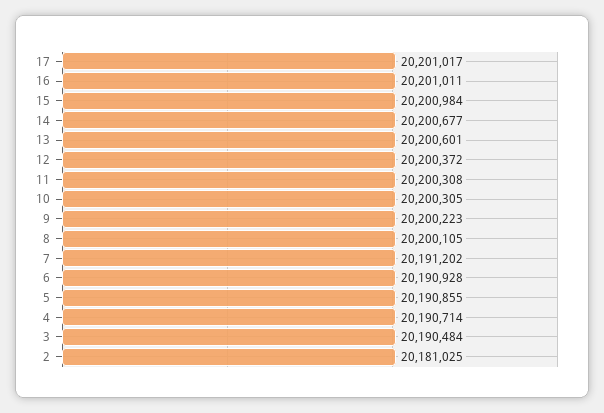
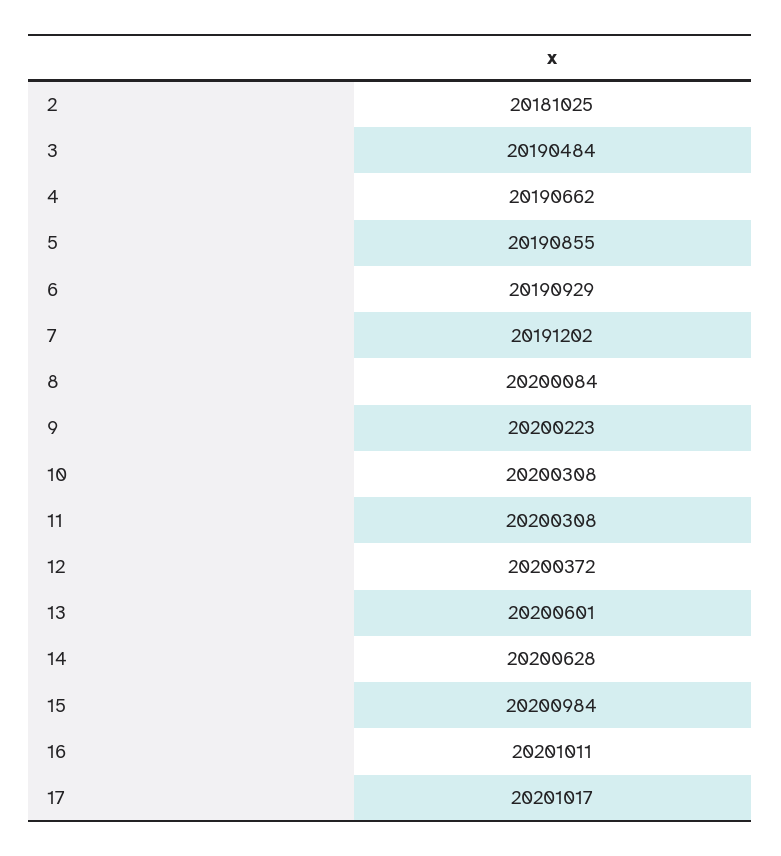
14: 20200677 -> 20200628
10: 20200305 -> 20200308
8: 20200105 -> 20200084
6: 20190928 -> 20190929
4: 20190714 -> 20190662

